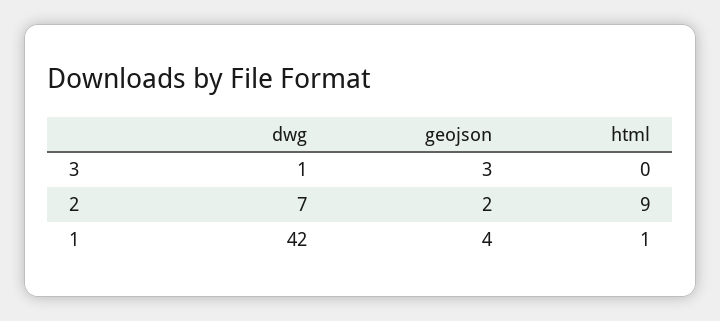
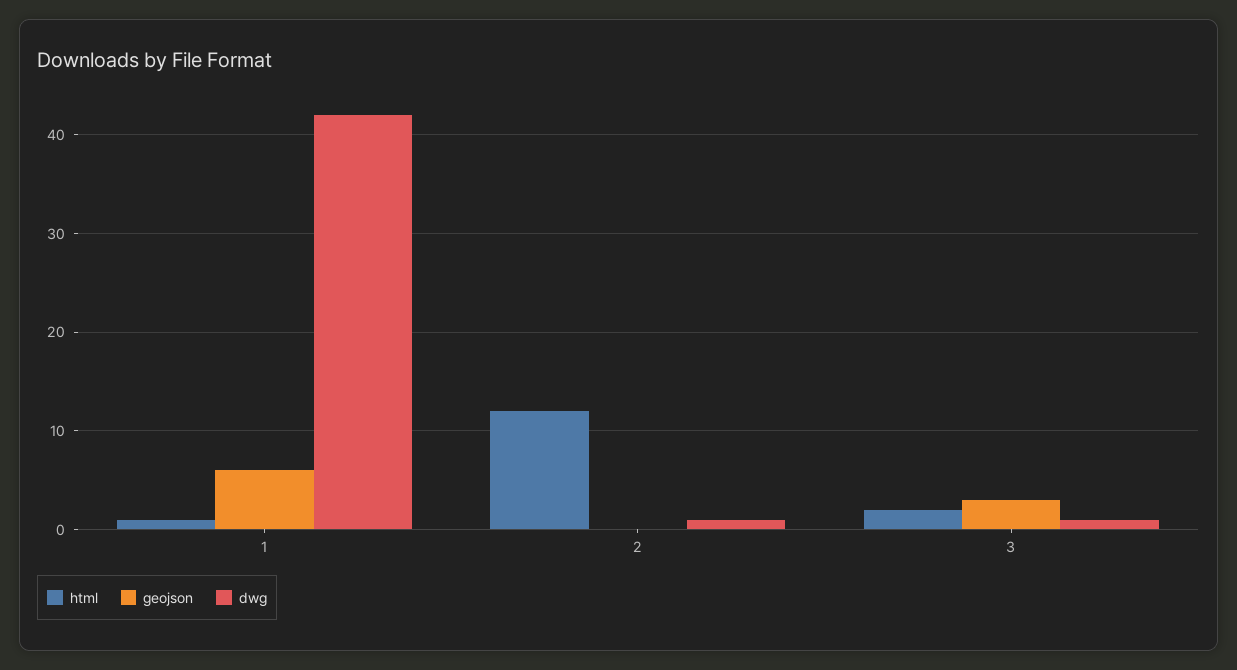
html, 3: 0 -> 2
dwg, 2: 7 -> 1
geojson, 2: 2 -> 0
html, 2: 9 -> 12
geojson, 1: 4 -> 6

